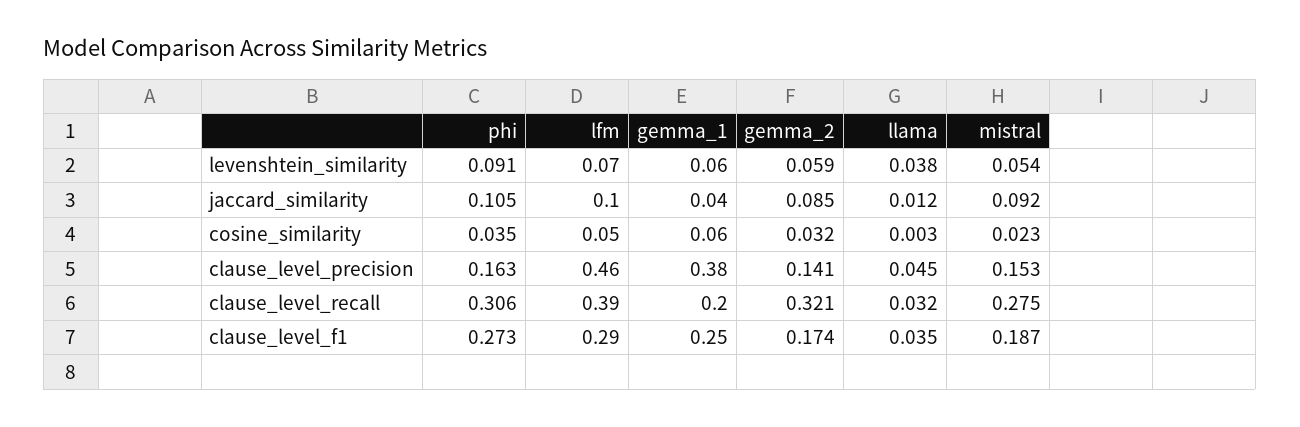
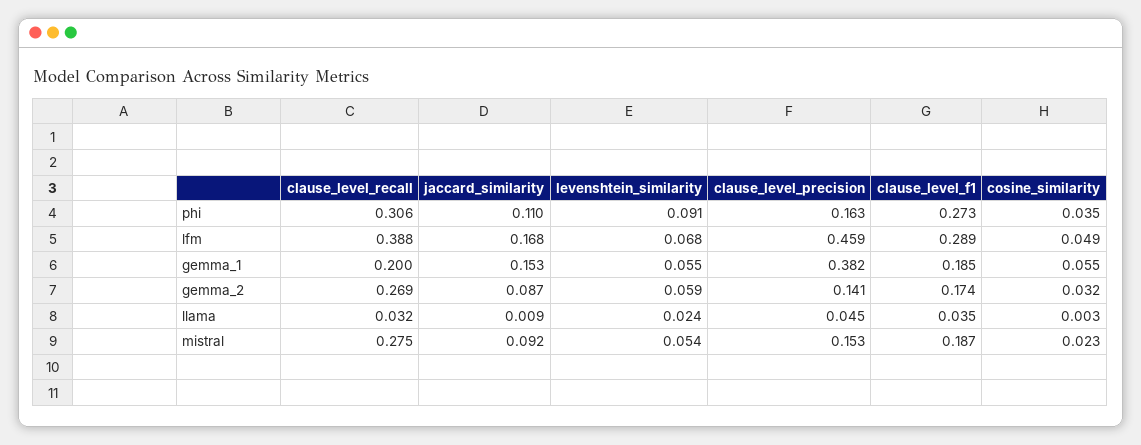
llama, levenshtein_similarity: 0.038 -> 0.024
phi, jaccard_similarity: 0.105 -> 0.11
lfm, jaccard_similarity: 0.1 -> 0.168
gemma_1, jaccard_similarity: 0.04 -> 0.153
gemma_2, jaccard_similarity: 0.085 -> 0.087
llama, jaccard_similarity: 0.012 -> 0.009
gemma_2, clause_level_recall: 0.321 -> 0.269
gemma_1, clause_level_f1: 0.25 -> 0.185

